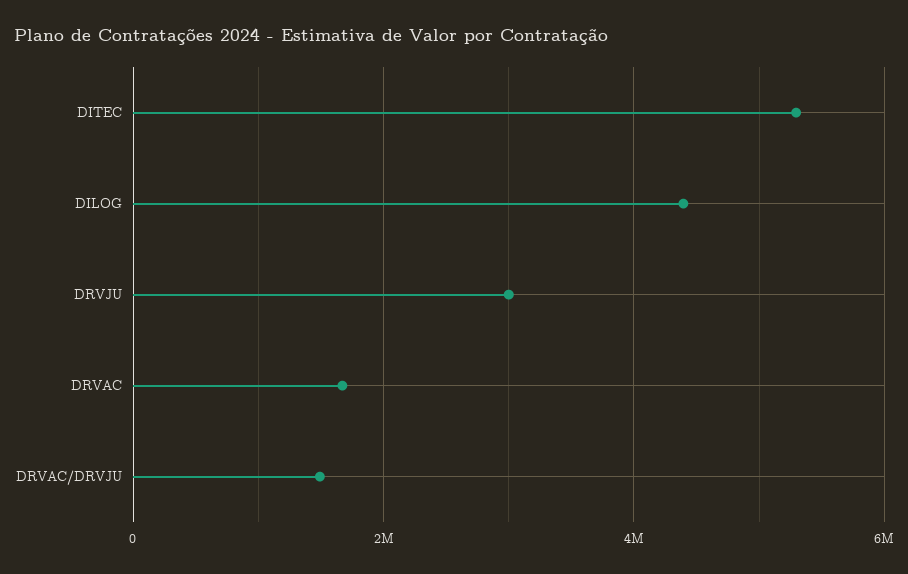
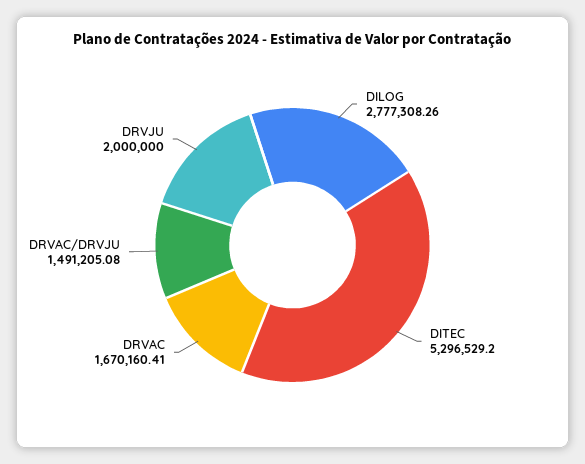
DILOG: 4400000 -> 2777308.26
DRVJU: 3000000 -> 2000000

